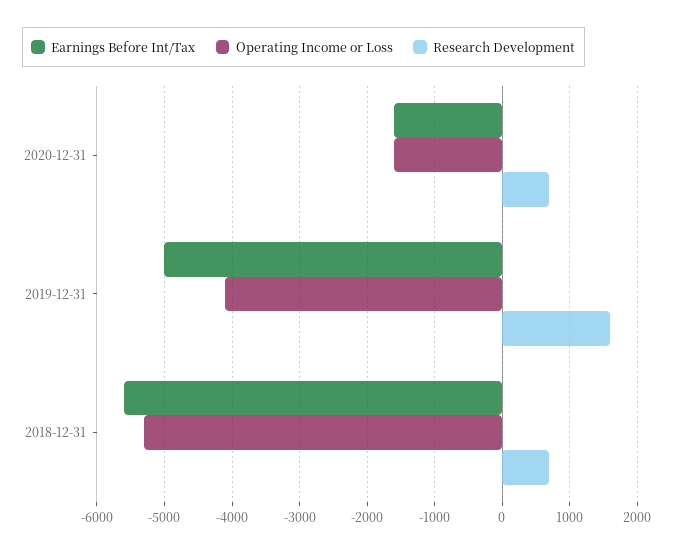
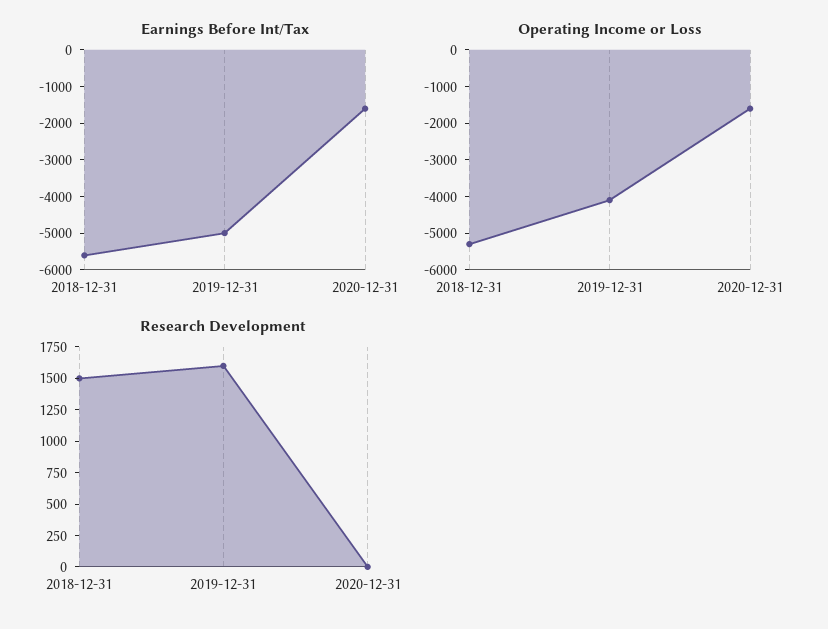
Research Development, 2020-12-31: 700 -> 0
Research Development, 2018-12-31: 700 -> 1500

